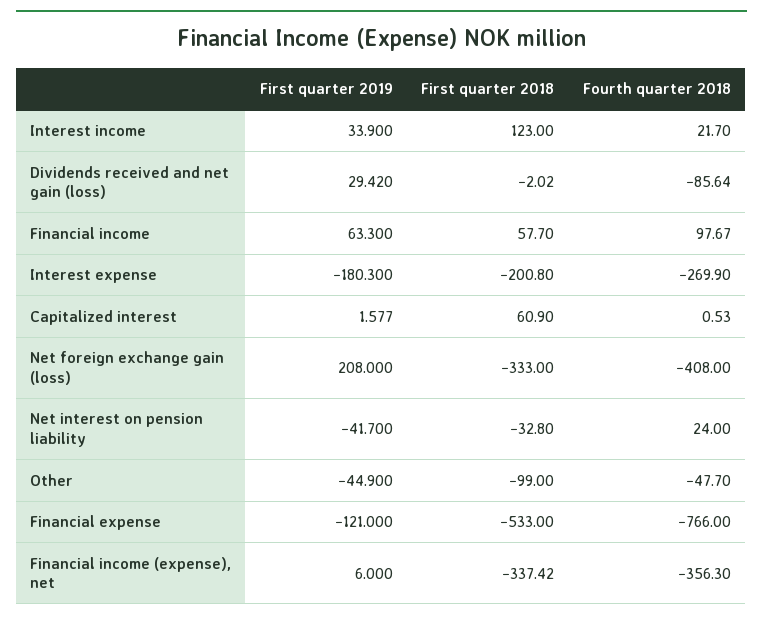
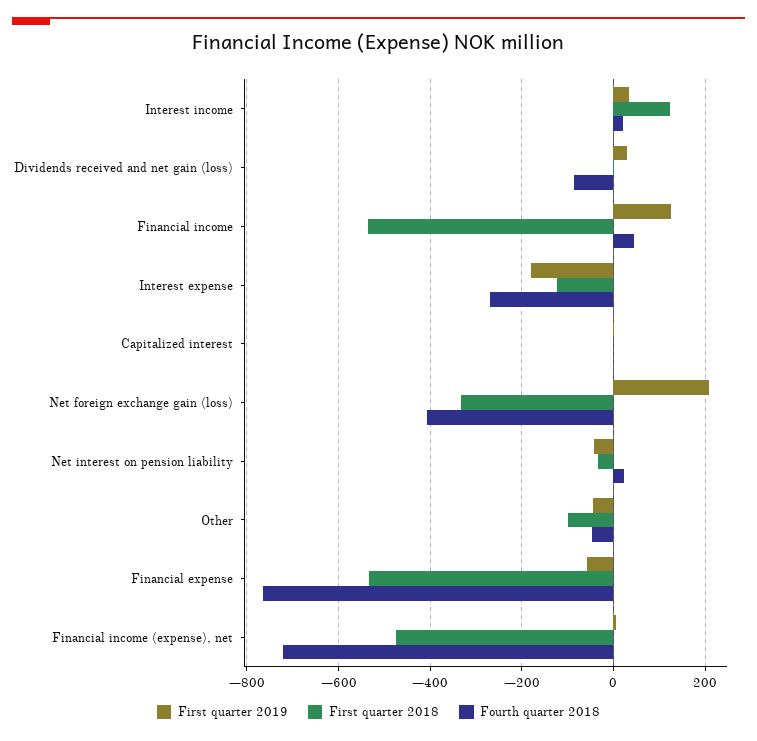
First quarter 2019, Financial income: 63.3 -> 120
First quarter 2018, Financial income: 57.7 -> -540
Fourth quarter 2018, Financial income: 97.67 -> 40
First quarter 2018, Interest expense: -200.8 -> -120
First quarter 2018, Capitalized interest: 60.9 -> 0
First quarter 2019, Financial expense: -121 -> -60
First quarter 2018, Financial income (expense), net: -337.42 -> -480
Fourth quarter 2018, Financial income (expense), net: -356.3 -> -720

